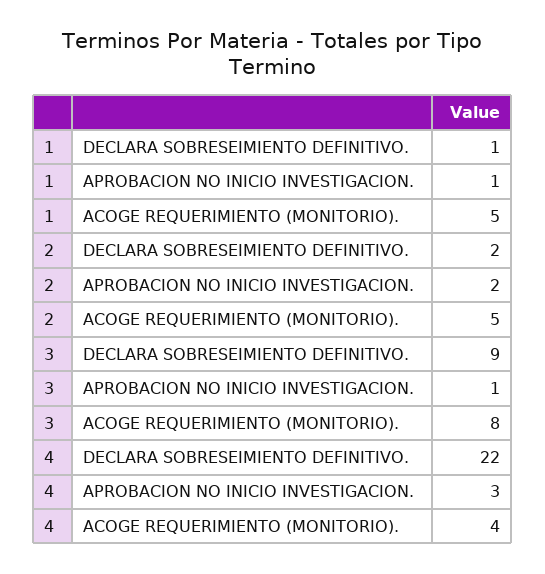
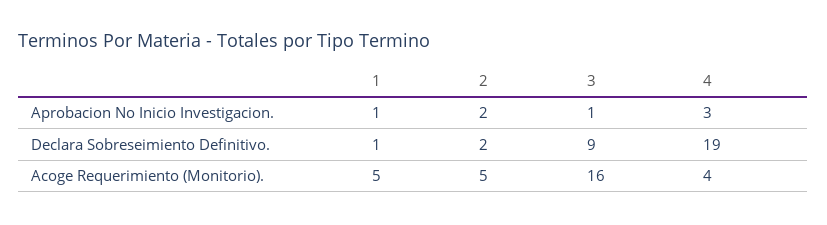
3, ACOGE REQUERIMIENTO (MONITORIO).: 8 -> 16
4, DECLARA SOBRESEIMIENTO DEFINITIVO.: 22 -> 19

